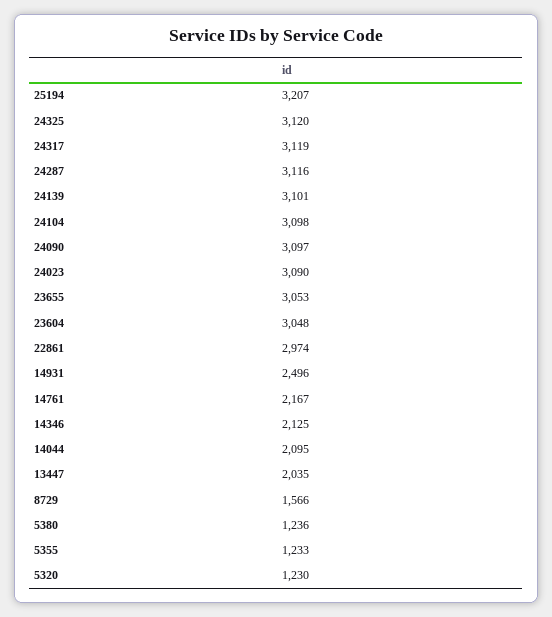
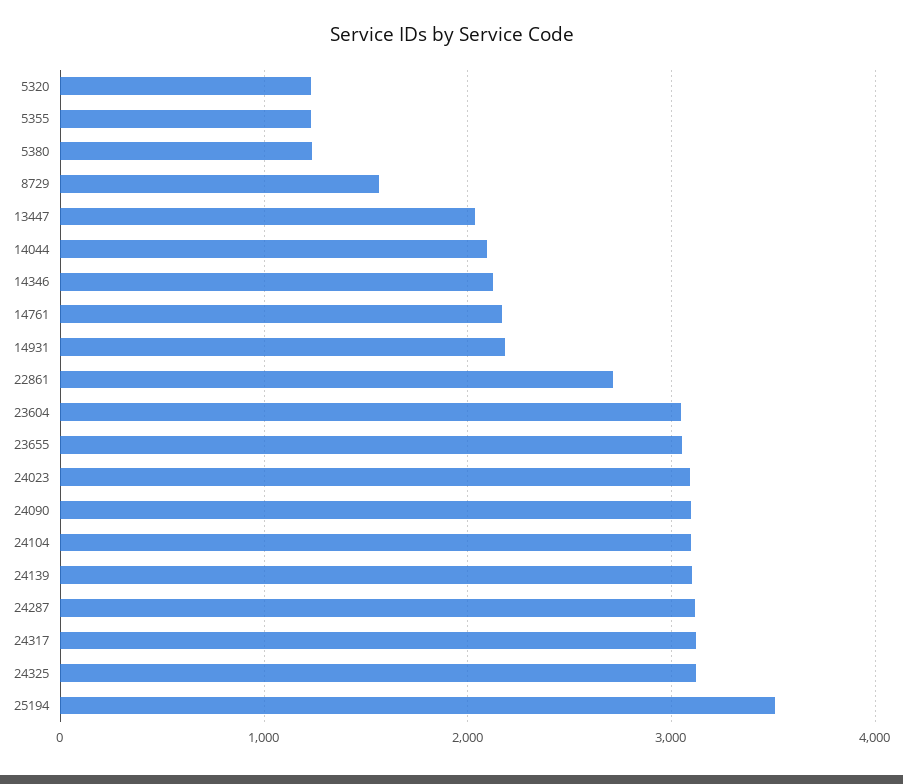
25194: 3207 -> 3500
22861: 2974 -> 2700
14931: 2496 -> 2200

